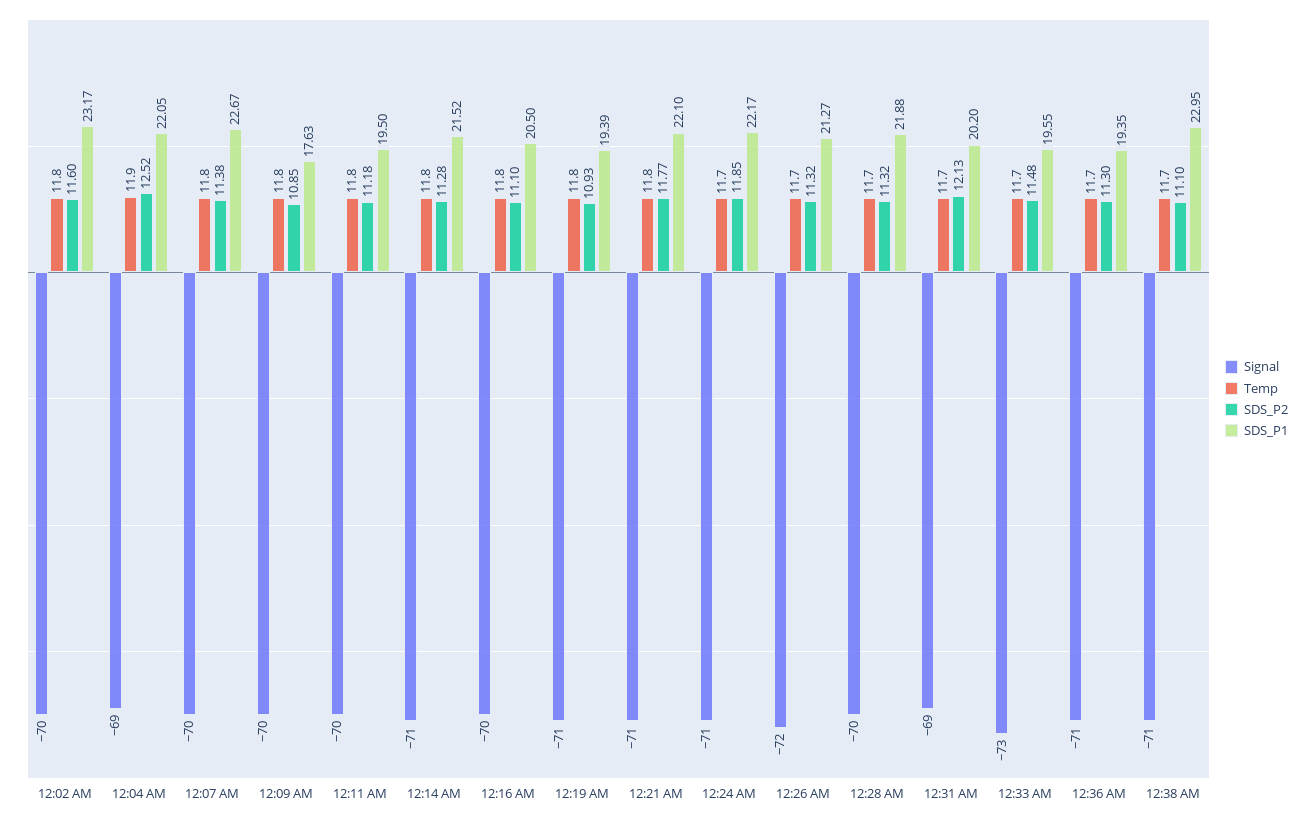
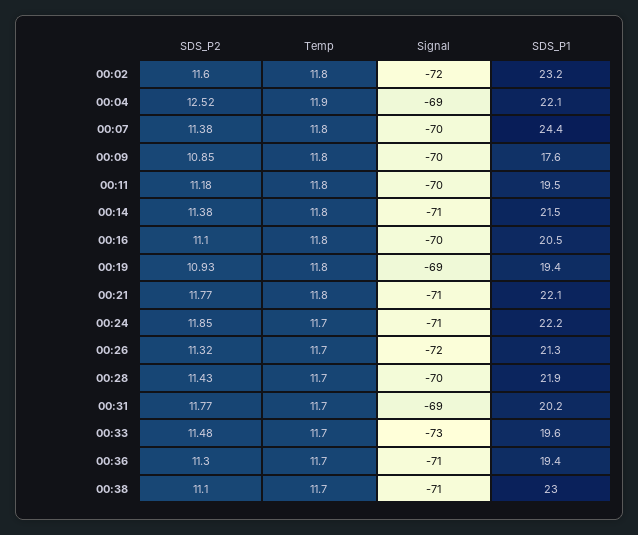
Signal, 12:02 AM: -70 -> -72
SDS_P1, 12:07 AM: 22.67 -> 24.4
SDS_P2, 12:14 AM: 11.28 -> 11.38
Signal, 12:19 AM: -71 -> -69
SDS_P2, 12:28 AM: 11.32 -> 11.43
SDS_P2, 12:31 AM: 12.13 -> 11.77

